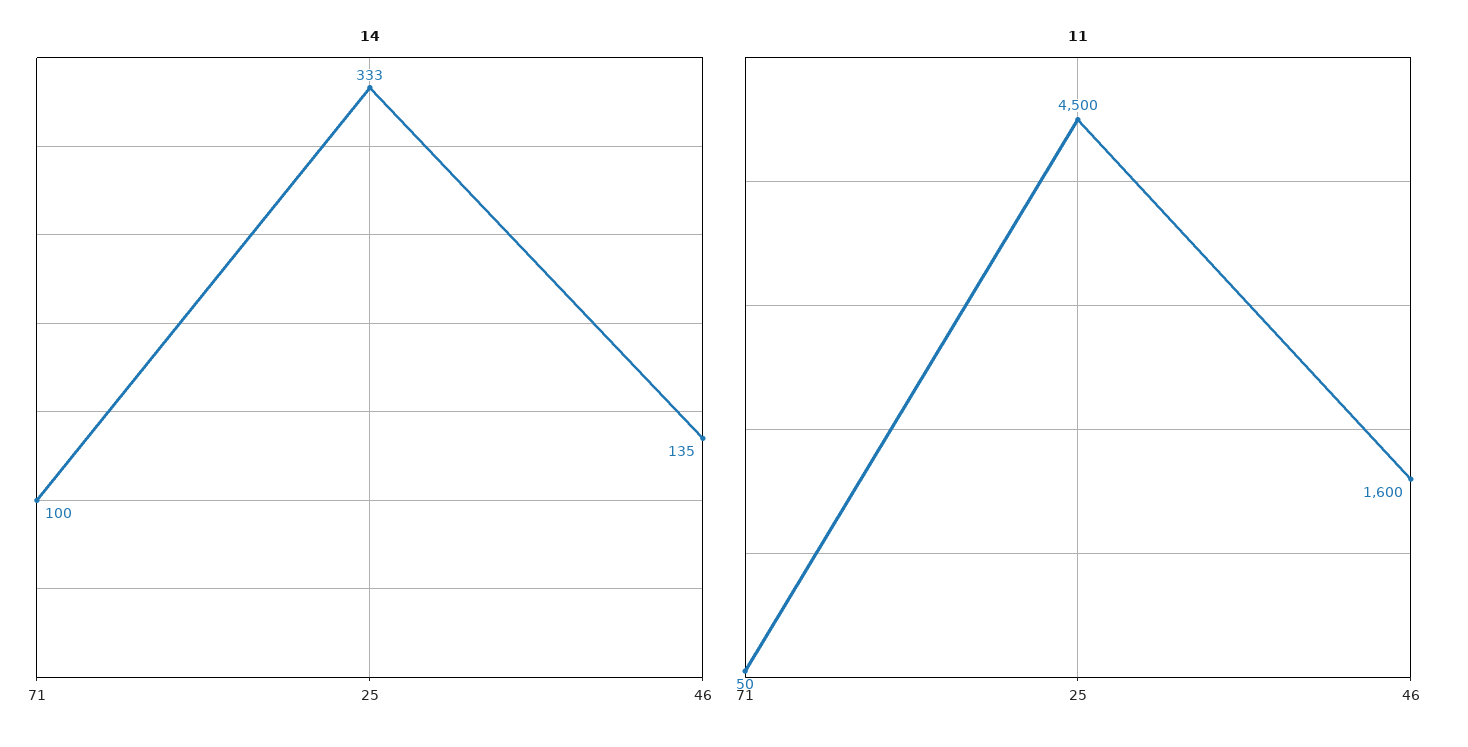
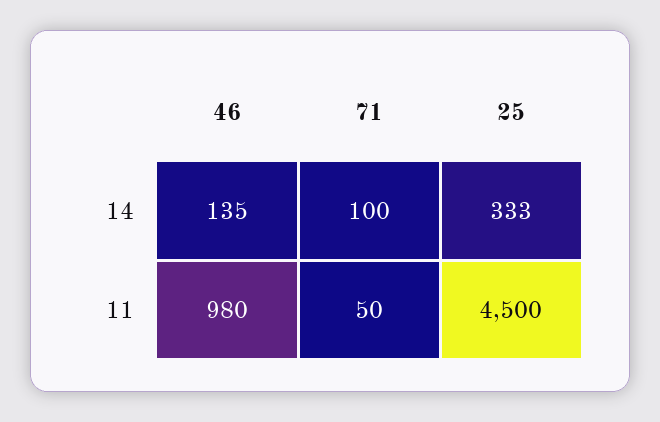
11, 46: 1600 -> 980

